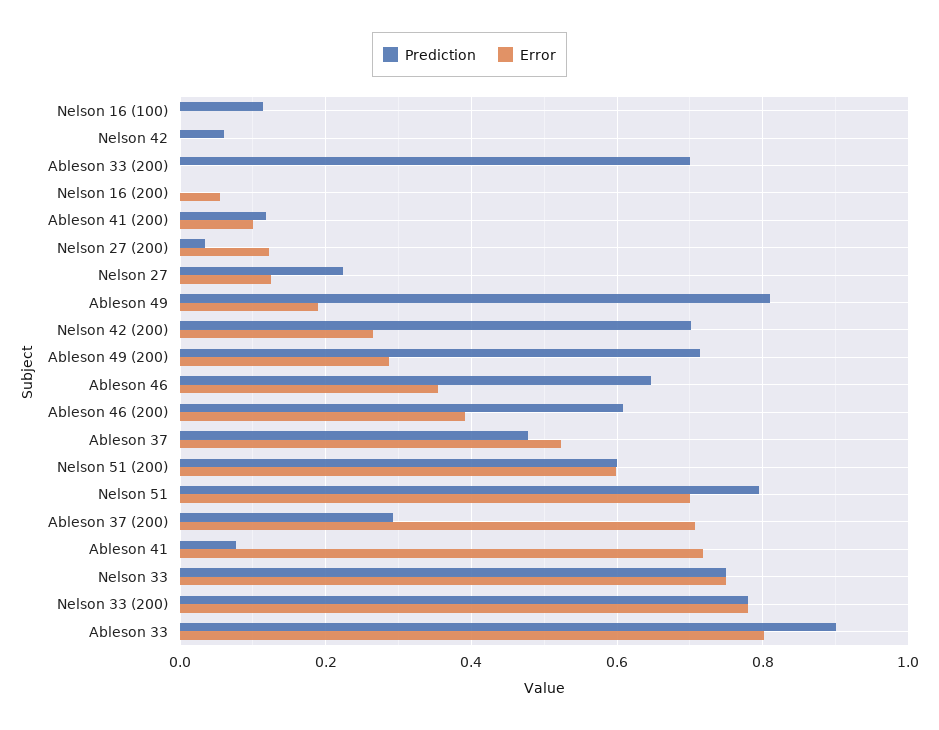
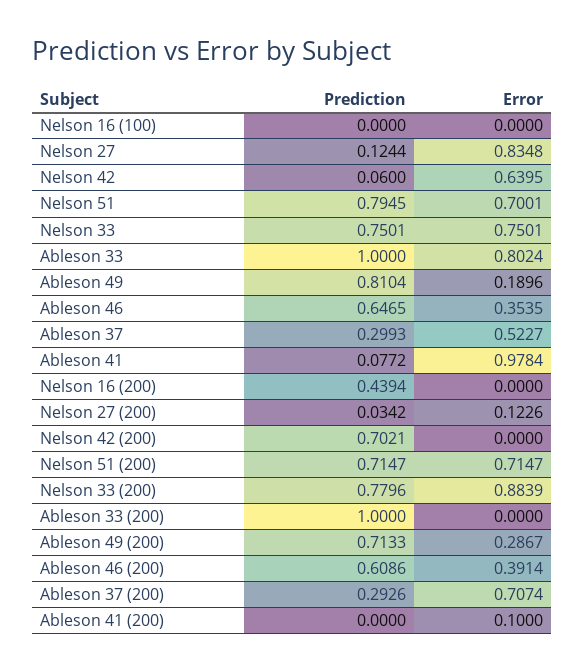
Prediction, Nelson 16 (100): 0.12 -> 0
Error, Nelson 42: 0 -> 0.6395
Prediction, Ableson 33 (200): 0.7 -> 1
Prediction, Nelson 16 (200): 0 -> 0.4394
Error, Nelson 16 (200): 0.06 -> 0
Prediction, Ableson 41 (200): 0.12 -> 0
Prediction, Nelson 27: 0.22 -> 0.1244
Error, Nelson 27: 0.12 -> 0.8348
Error, Nelson 42 (200): 0.26 -> 0
Prediction, Ableson 37: 0.48 -> 0.2993
Prediction, Nelson 51 (200): 0.6 -> 0.7147
Error, Nelson 51 (200): 0.6 -> 0.7147
Error, Ableson 41: 0.72 -> 0.9784
Error, Nelson 33 (200): 0.78 -> 0.8839
Prediction, Ableson 33: 0.9 -> 1

